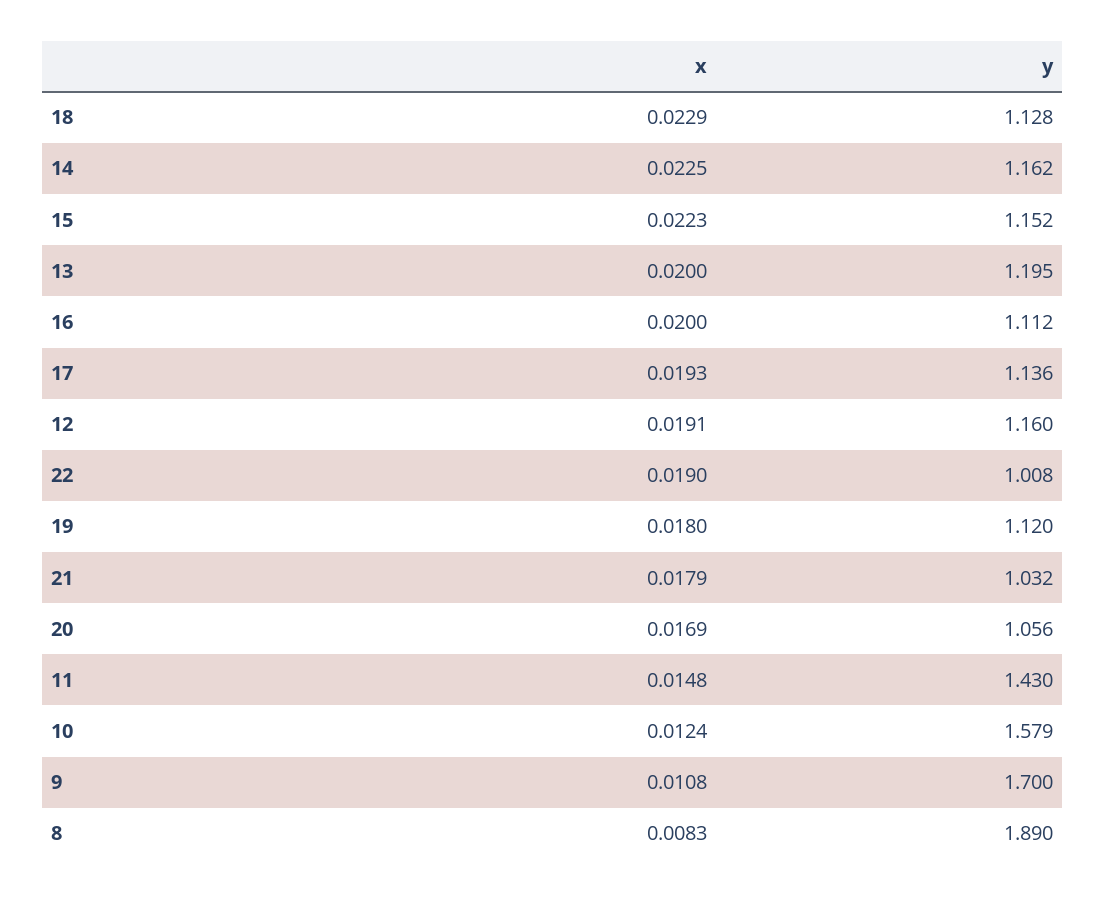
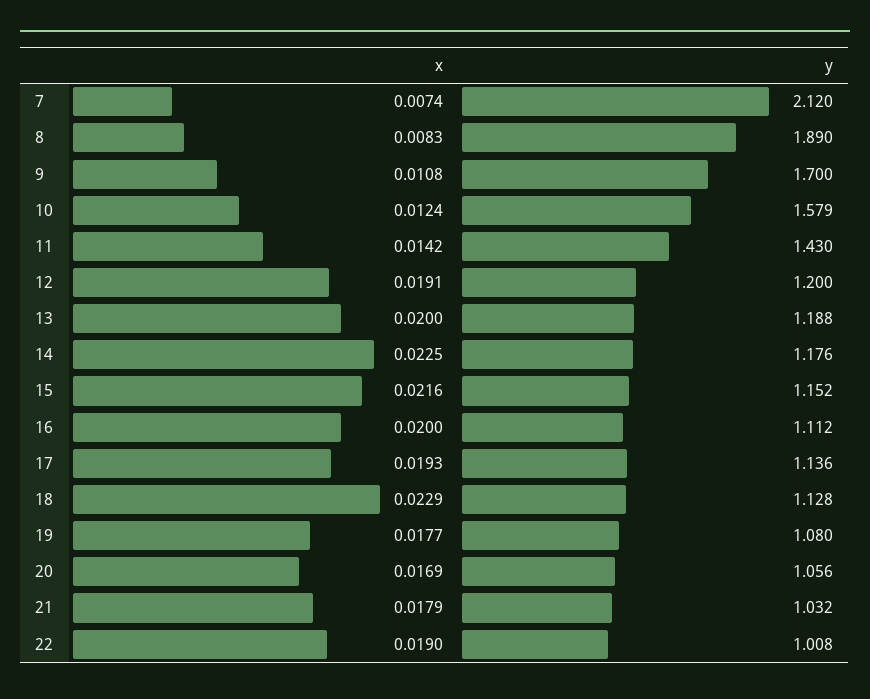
y, 14: 1.162 -> 1.176
x, 15: 0.0223 -> 0.0216
y, 13: 1.195 -> 1.188
y, 12: 1.16 -> 1.2
x, 19: 0.018 -> 0.0177
y, 19: 1.12 -> 1.08
x, 11: 0.0148 -> 0.0142
x, 7: none -> 0.0074
y, 7: none -> 2.12

